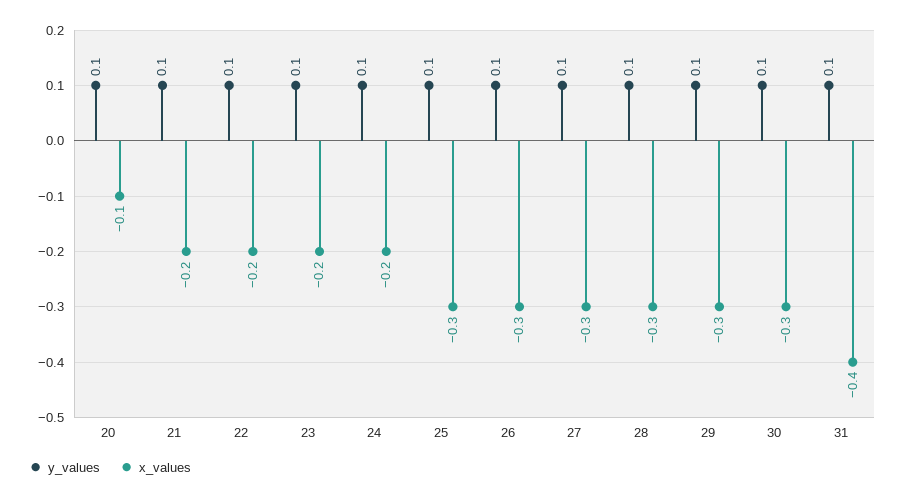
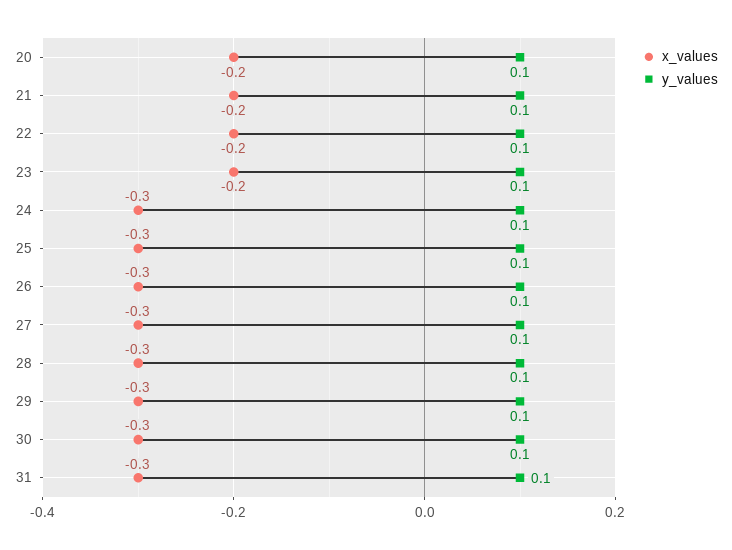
x_values, 20: -0.1 -> -0.2
x_values, 24: -0.2 -> -0.3
x_values, 31: -0.4 -> -0.3

